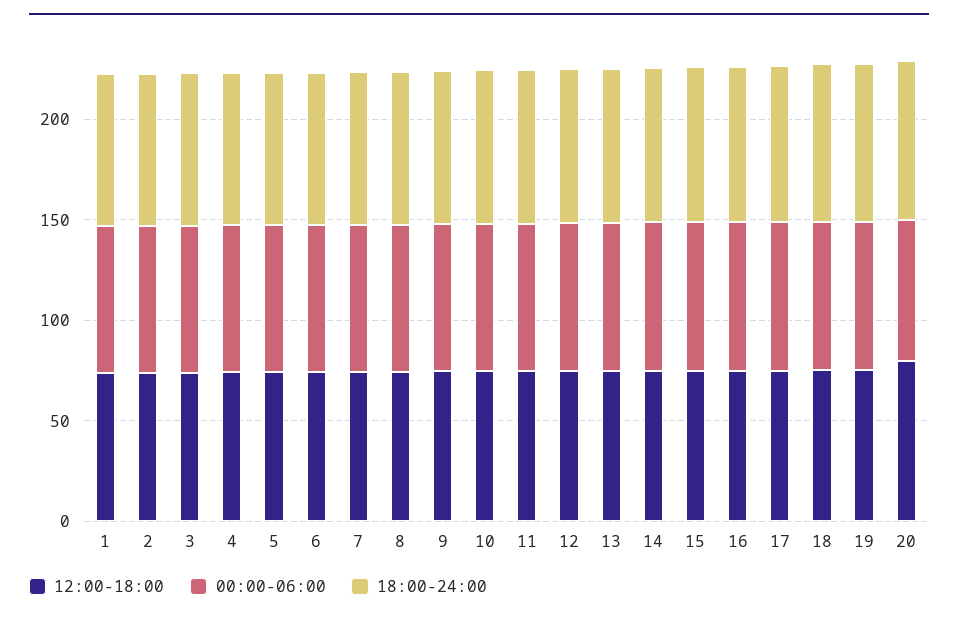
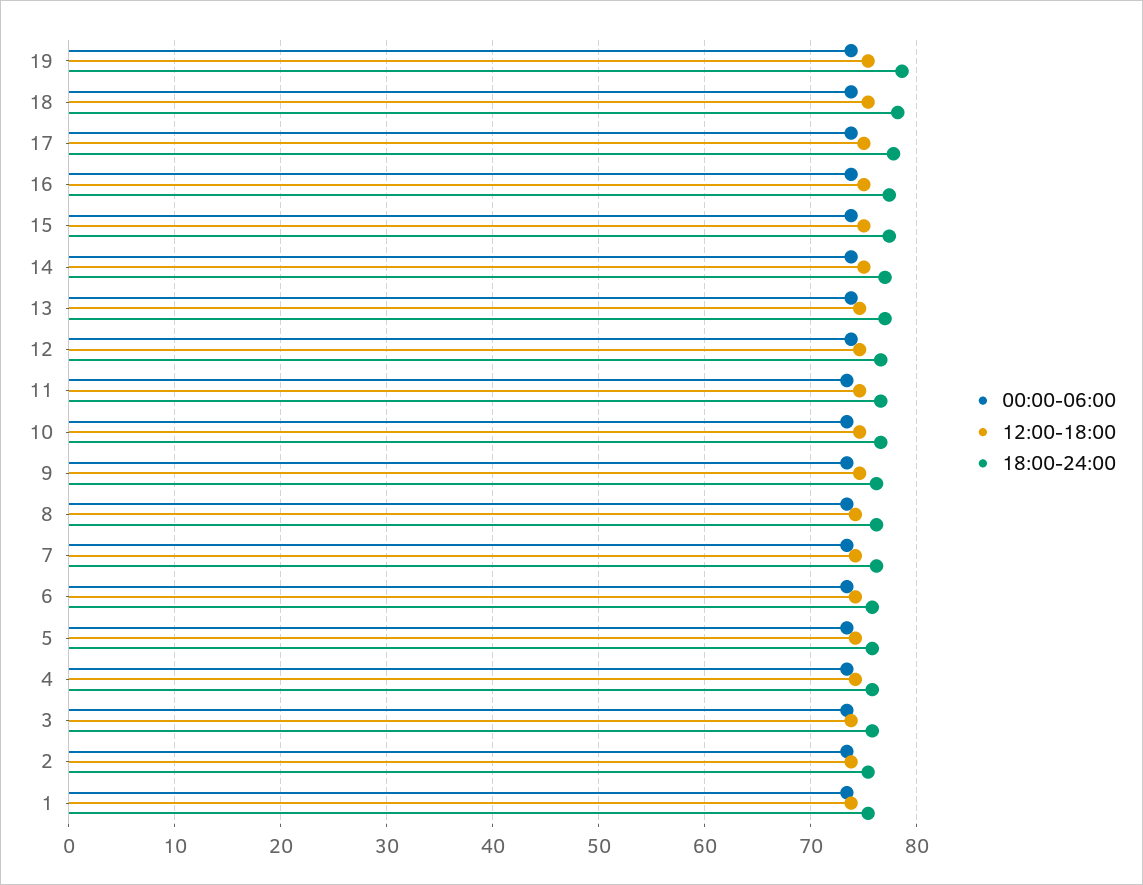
12:00-18:00, 20: 80 -> none
00:00-06:00, 20: 70 -> none
18:00-24:00, 20: 80 -> none

